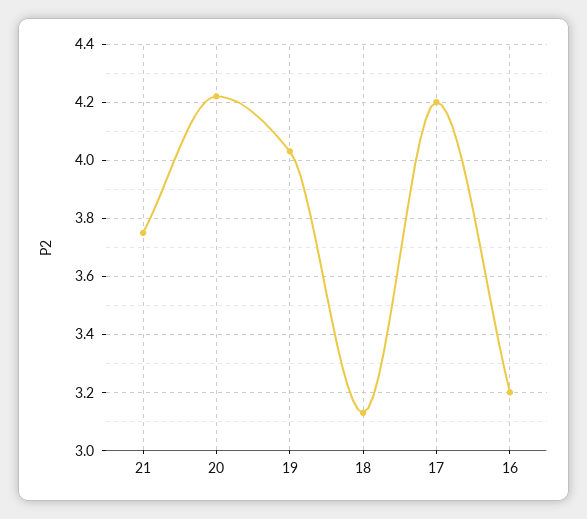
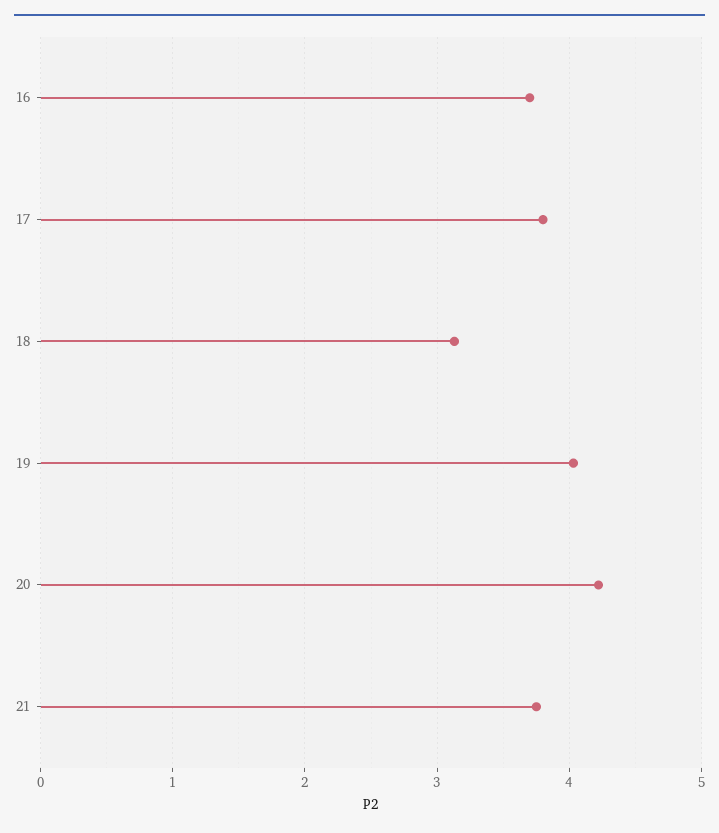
17: 4.2 -> 3.8
16: 3.2 -> 3.7

